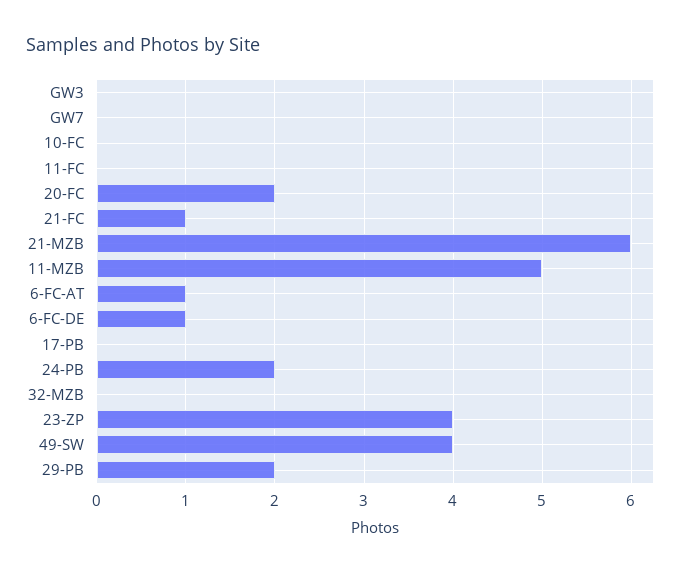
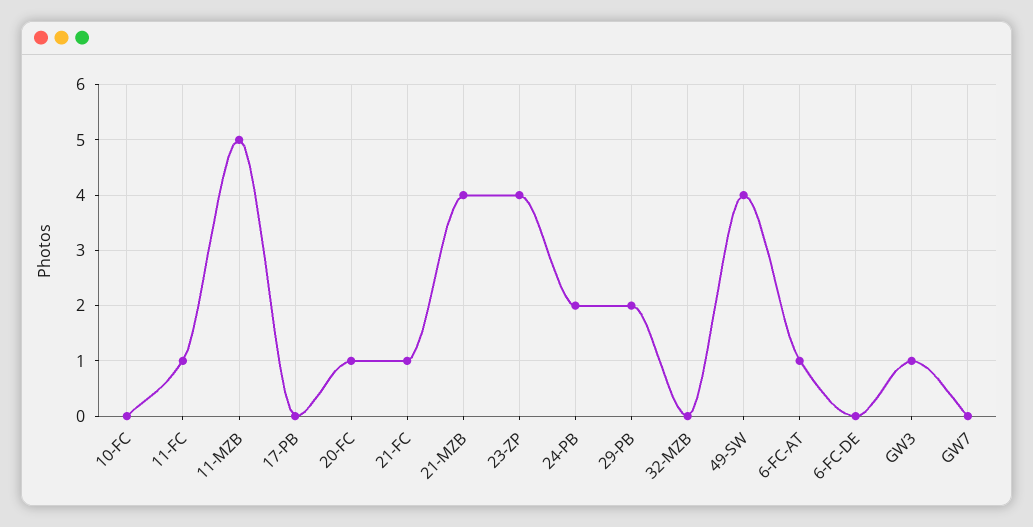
GW3: 0 -> 1
11-FC: 0 -> 1
20-FC: 2 -> 1
21-MZB: 6 -> 4
6-FC-DE: 1 -> 0

